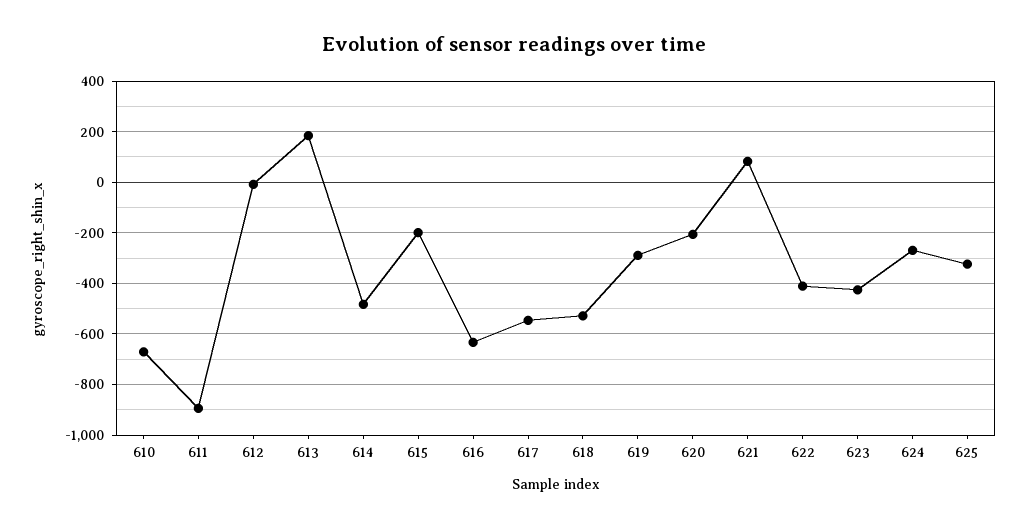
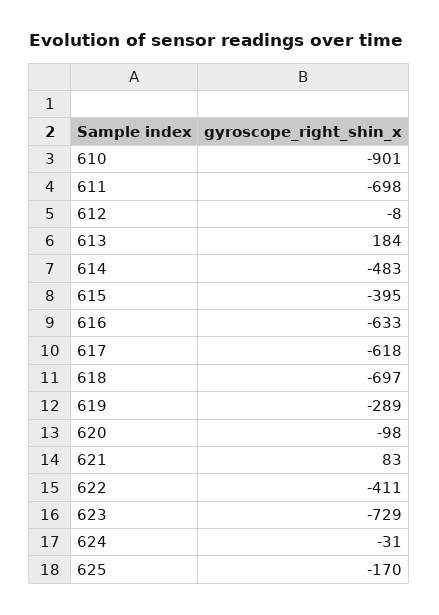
610: -675 -> -901
611: -900 -> -698
615: -200 -> -395
617: -550 -> -618
618: -525 -> -697
620: -200 -> -98
623: -425 -> -729
624: -275 -> -31
625: -325 -> -170

